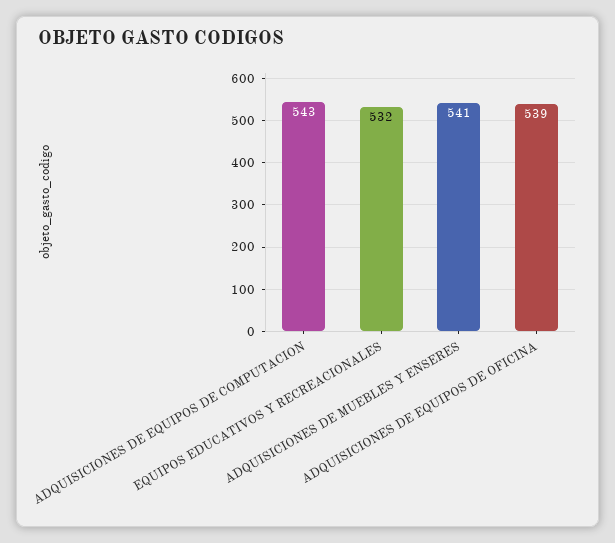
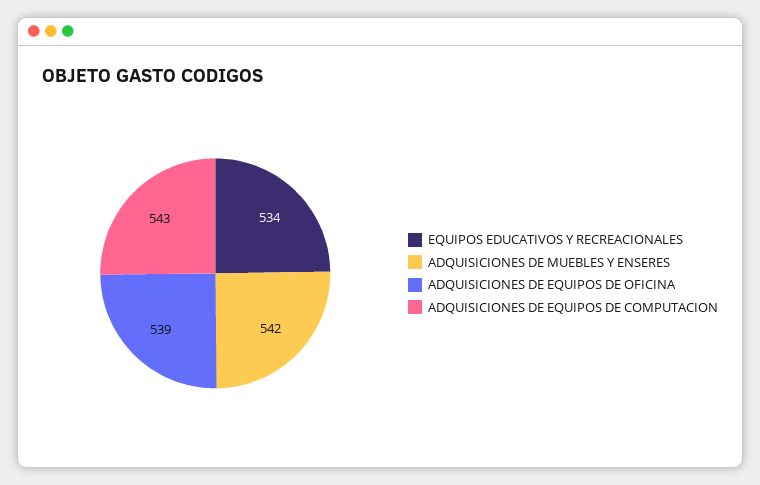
EQUIPOS EDUCATIVOS Y RECREACIONALES: 532 -> 534
ADQUISICIONES DE MUEBLES Y ENSERES: 541 -> 542

